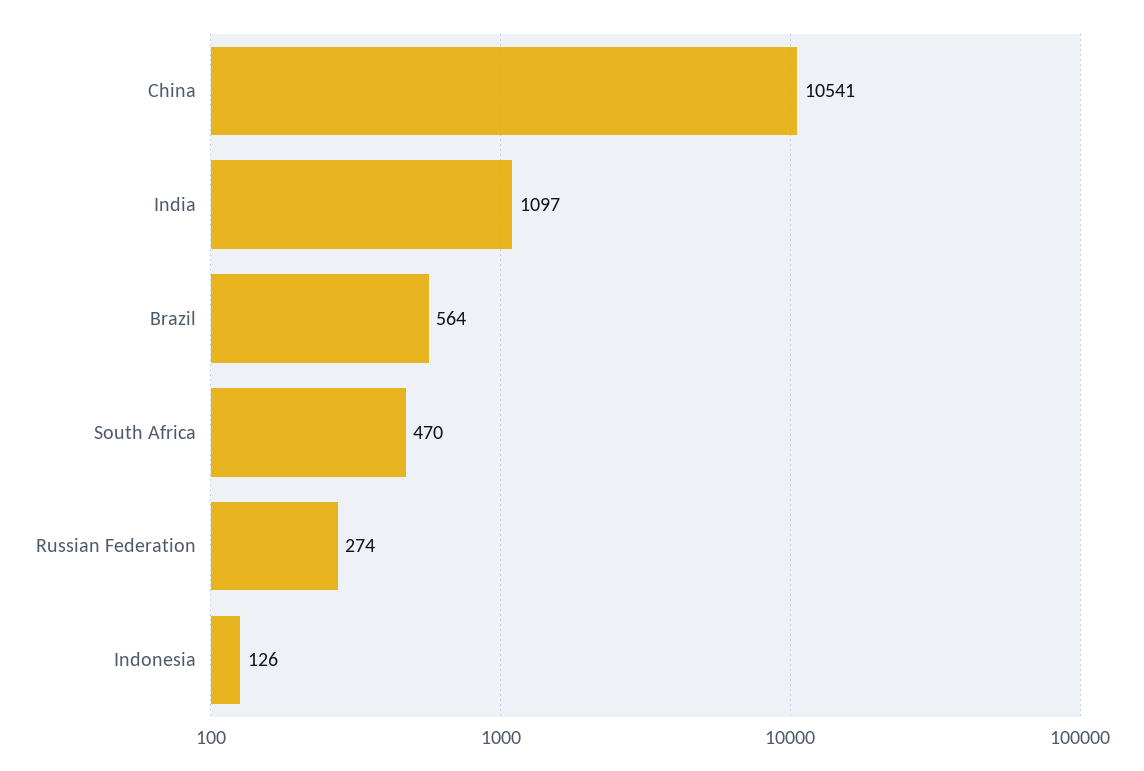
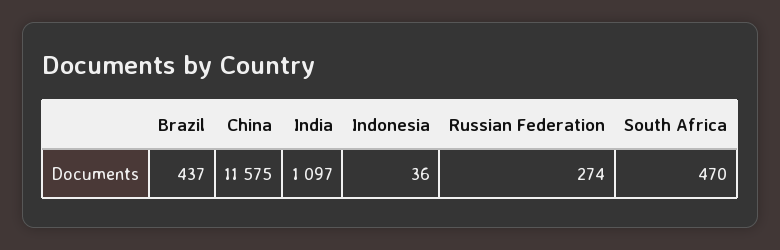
China: 10541 -> 11575
Brazil: 564 -> 437
Indonesia: 126 -> 36

